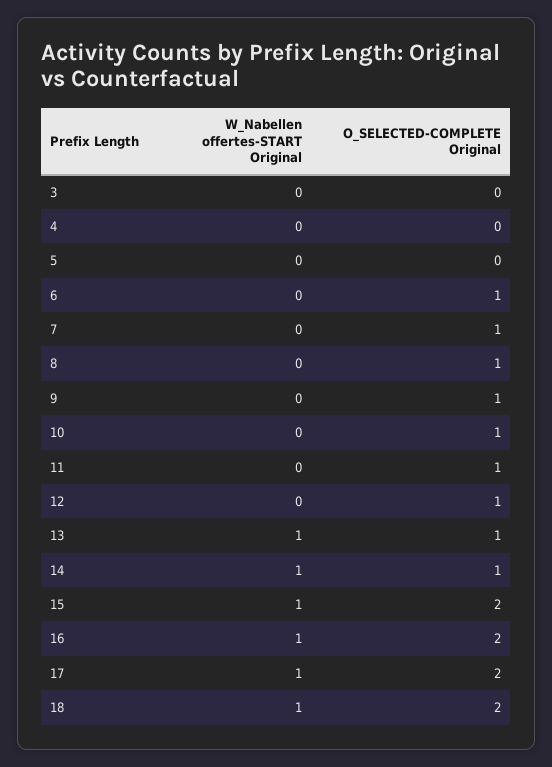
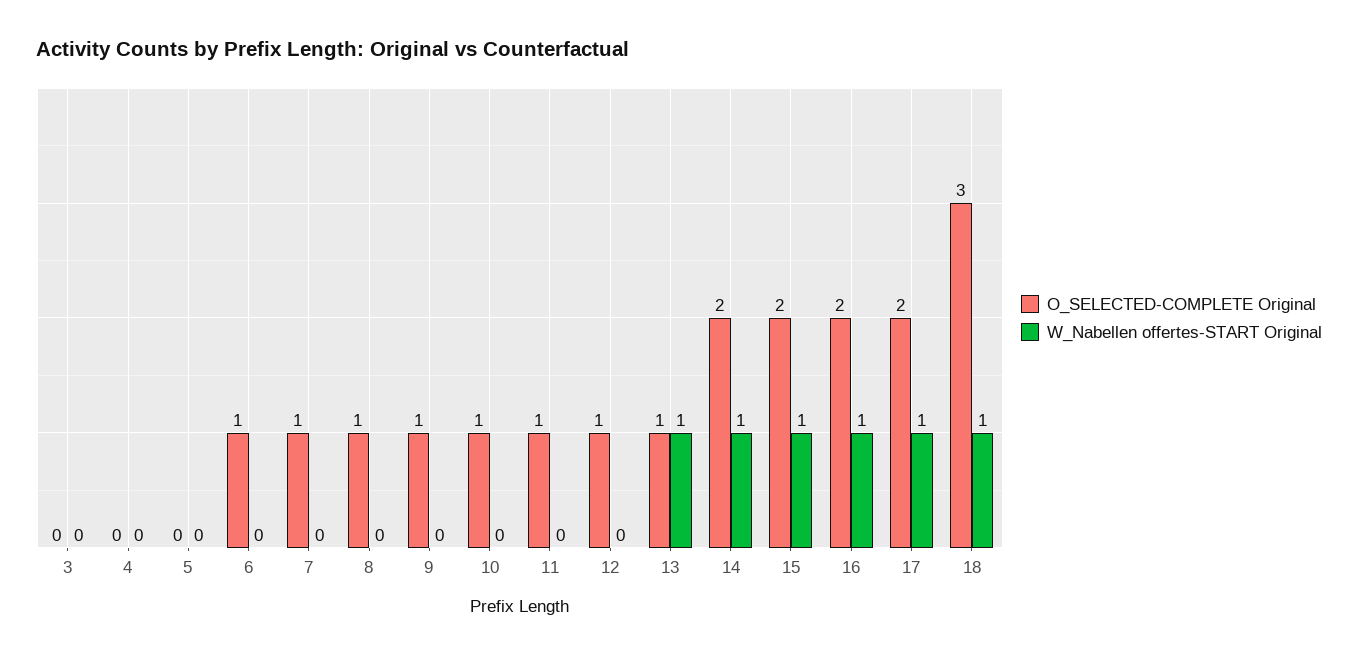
O_SELECTED-COMPLETE Original, 14: 1 -> 2
O_SELECTED-COMPLETE Original, 18: 2 -> 3

